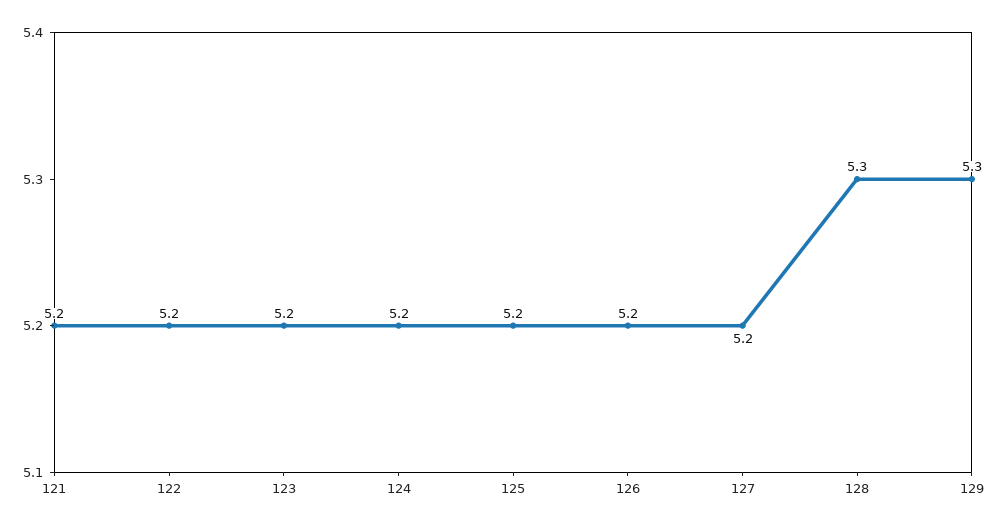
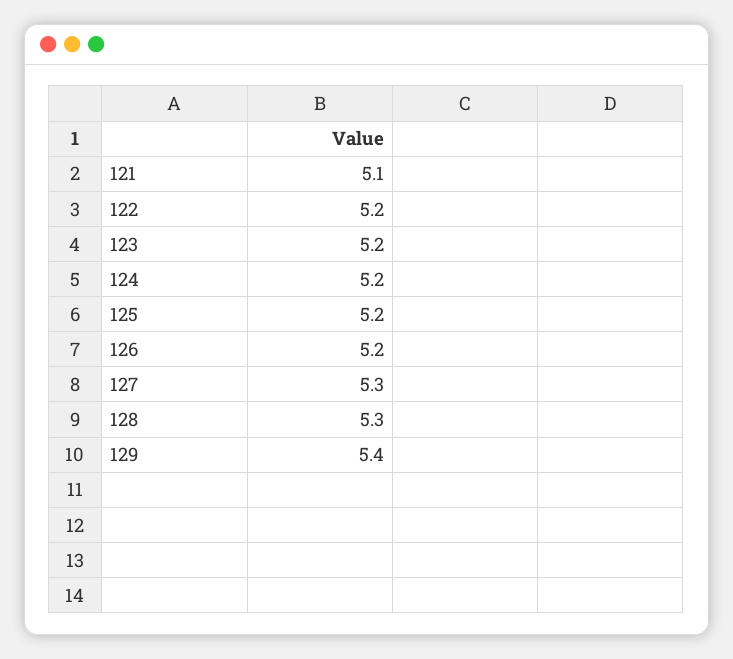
121: 5.2 -> 5.1
127: 5.2 -> 5.3
129: 5.3 -> 5.4

